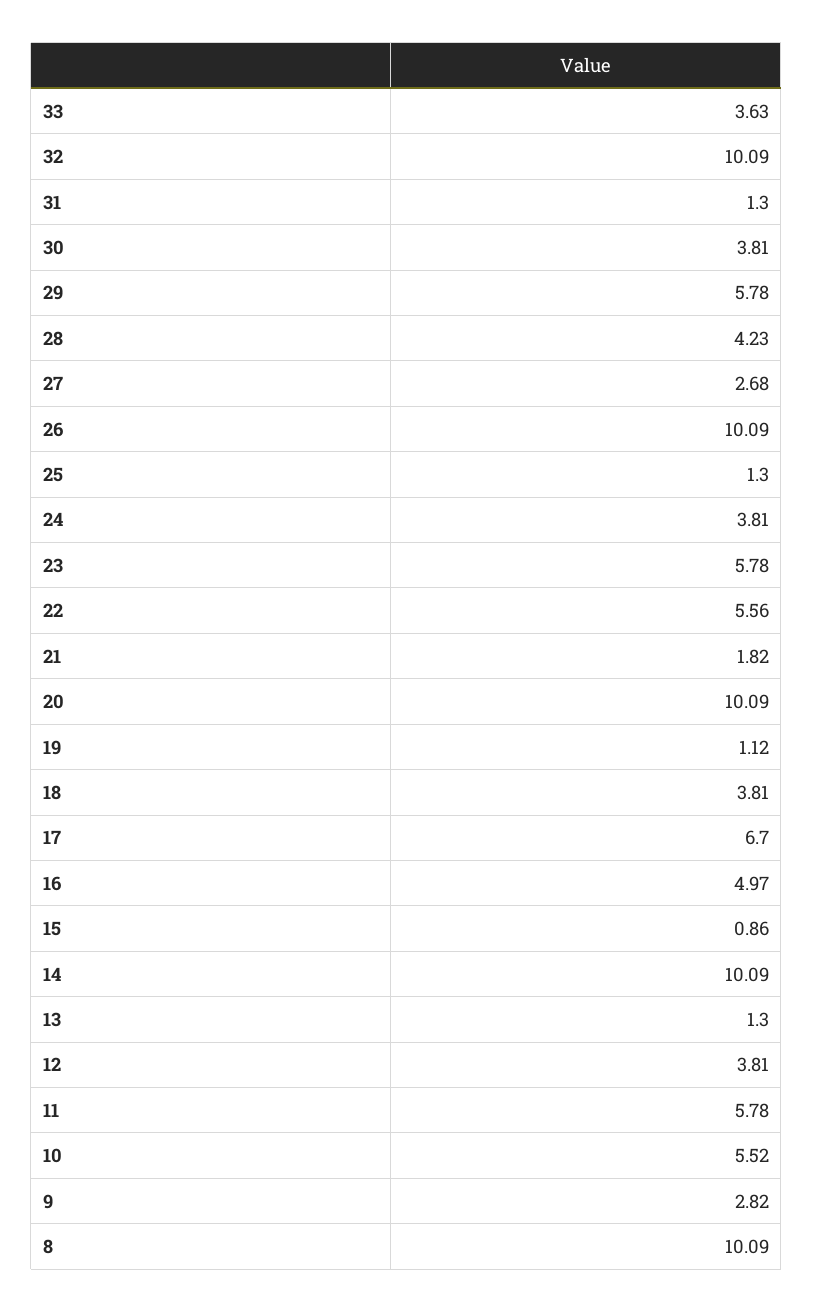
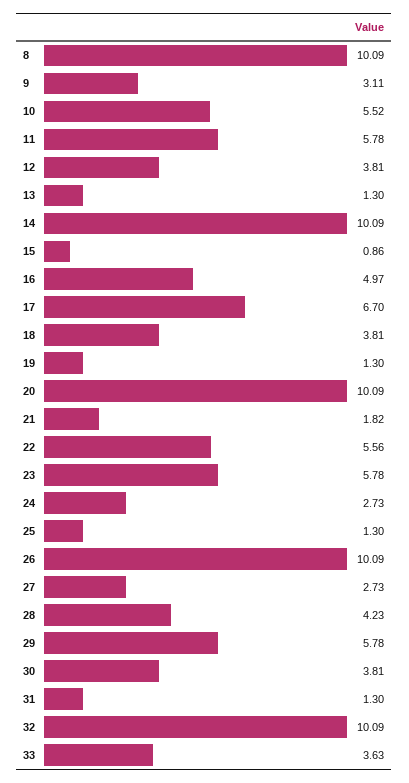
27: 2.68 -> 2.73
24: 3.81 -> 2.73
19: 1.12 -> 1.3
9: 2.82 -> 3.11

